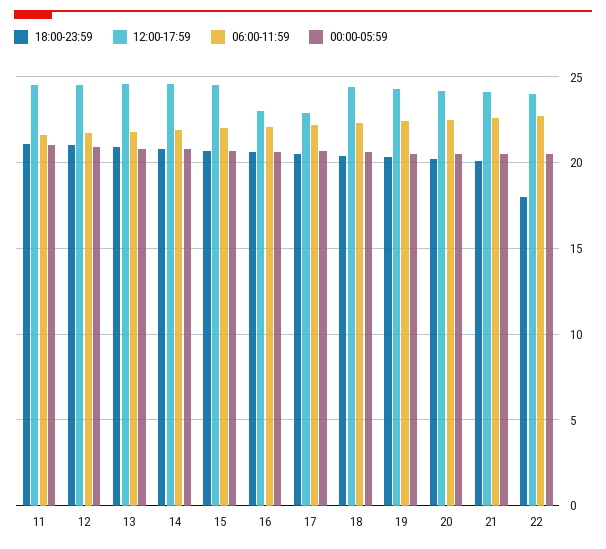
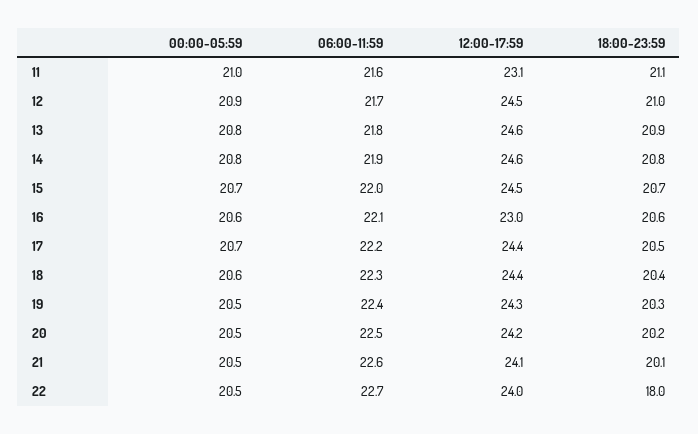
12:00-17:59, 11: 24.5 -> 23.1
12:00-17:59, 17: 23 -> 24.4

